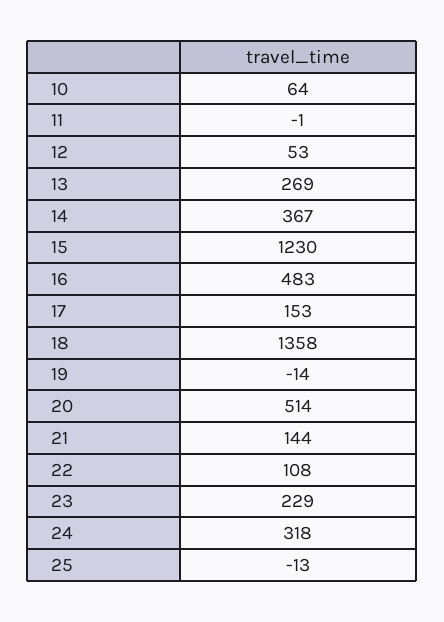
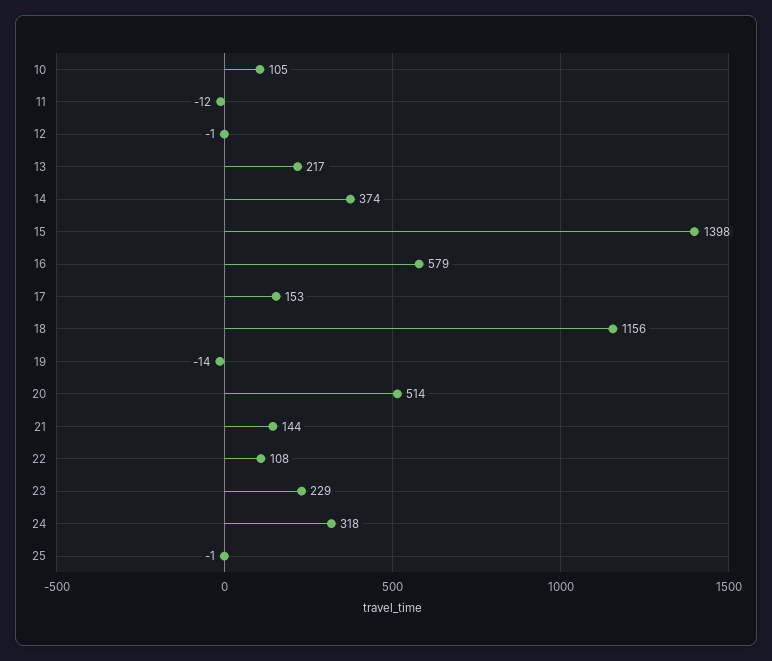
10: 64 -> 105
11: -1 -> -12
12: 53 -> -1
13: 269 -> 217
14: 367 -> 374
15: 1230 -> 1398
16: 483 -> 579
18: 1358 -> 1156
25: -13 -> -1

